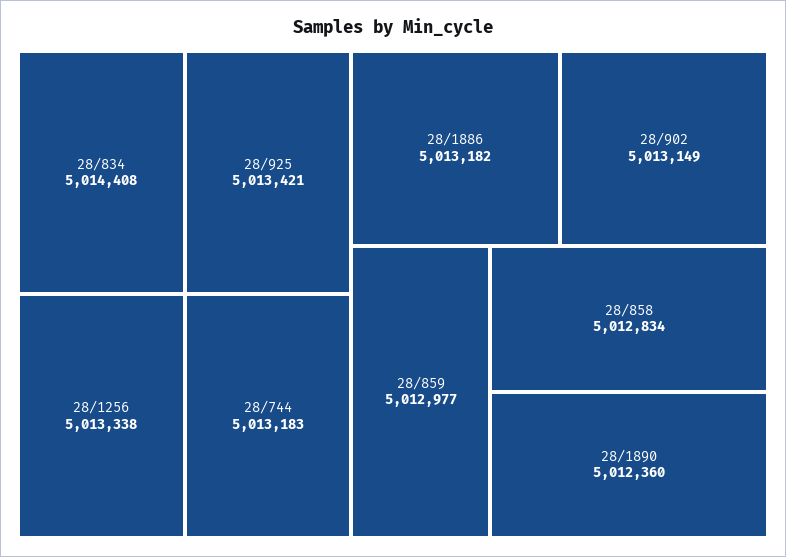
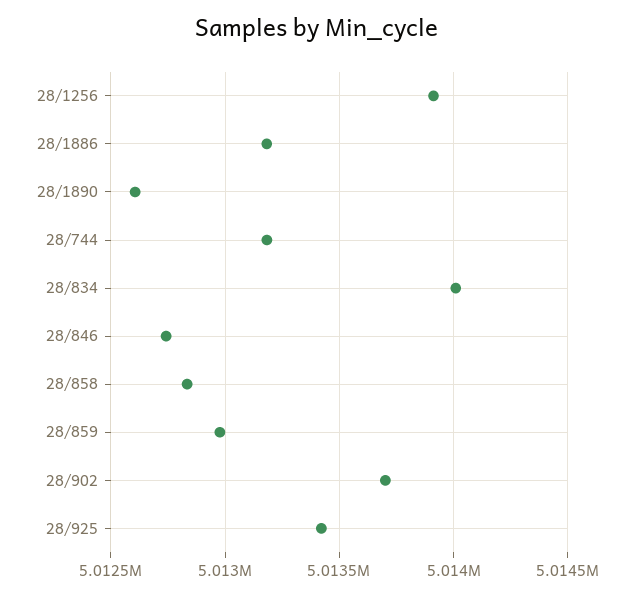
28/834: 5014408 -> 5014000
28/1256: 5013338 -> 5013900
28/902: 5013149 -> 5013700
28/1890: 5012360 -> 5012600
28/846: none -> 5012750

